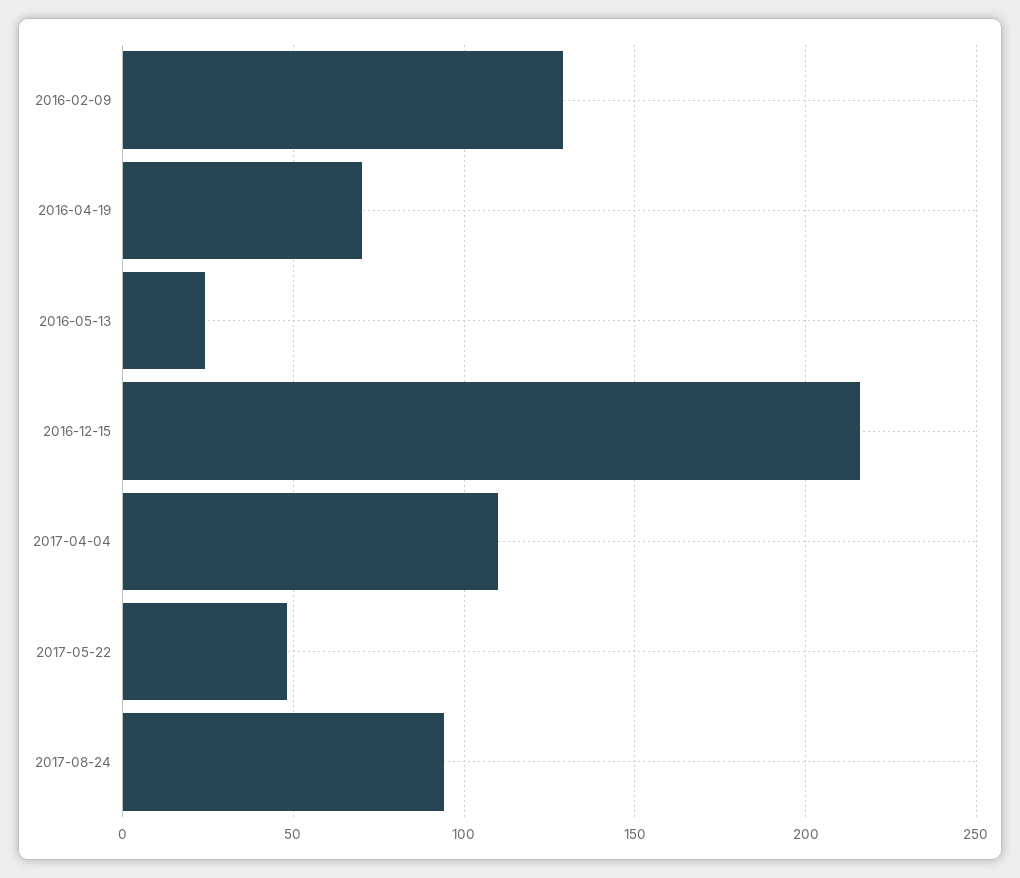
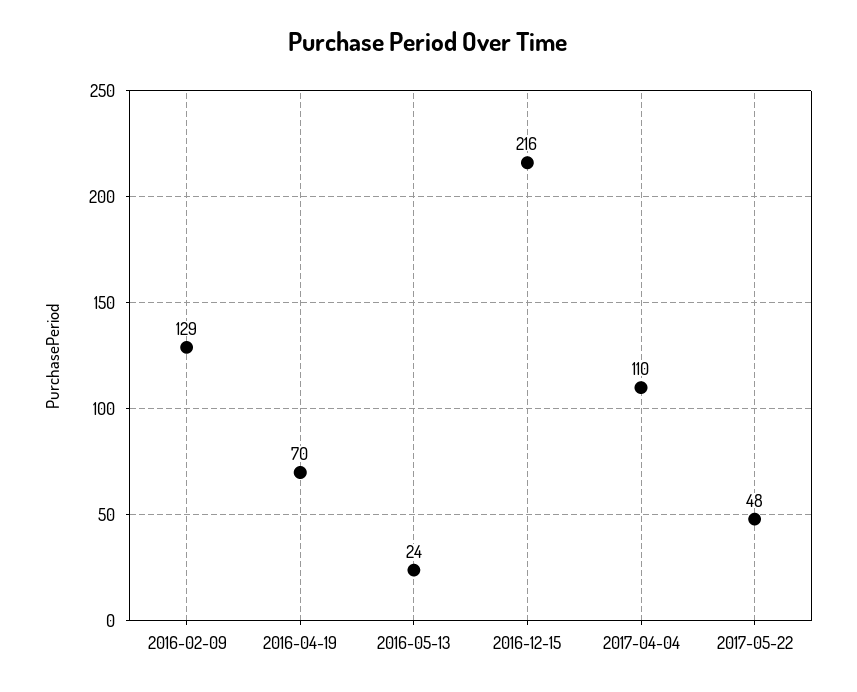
2017-08-24: 95 -> none

